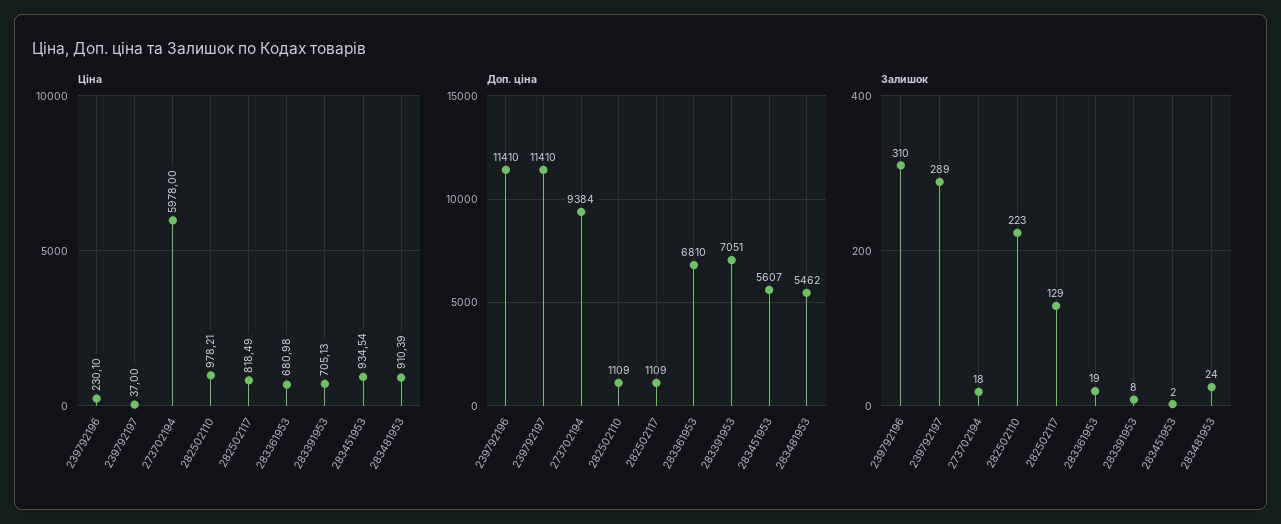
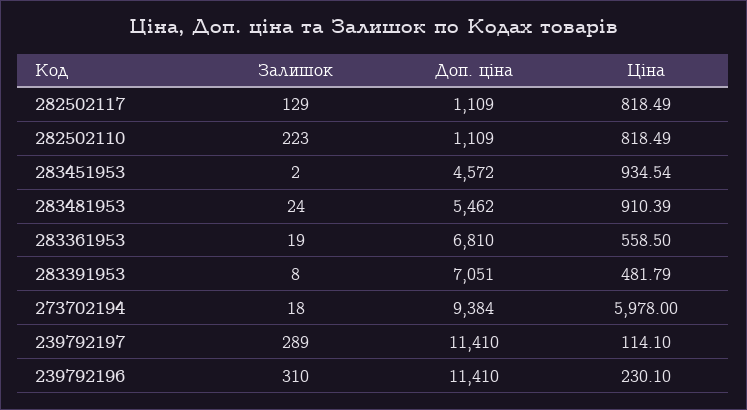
Ціна, 239792197: 37 -> 114.1
Ціна, 282502110: 978.21 -> 818.49
Ціна, 283361953: 680.98 -> 558.5
Ціна, 283391953: 705.13 -> 481.79
Доп. ціна, 283451953: 5607 -> 4572

